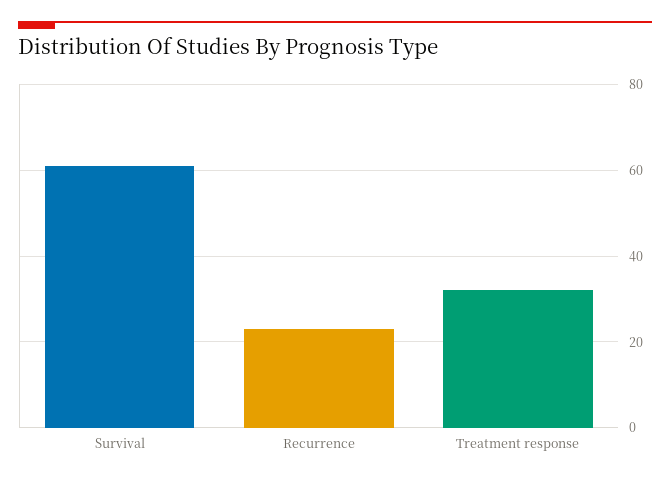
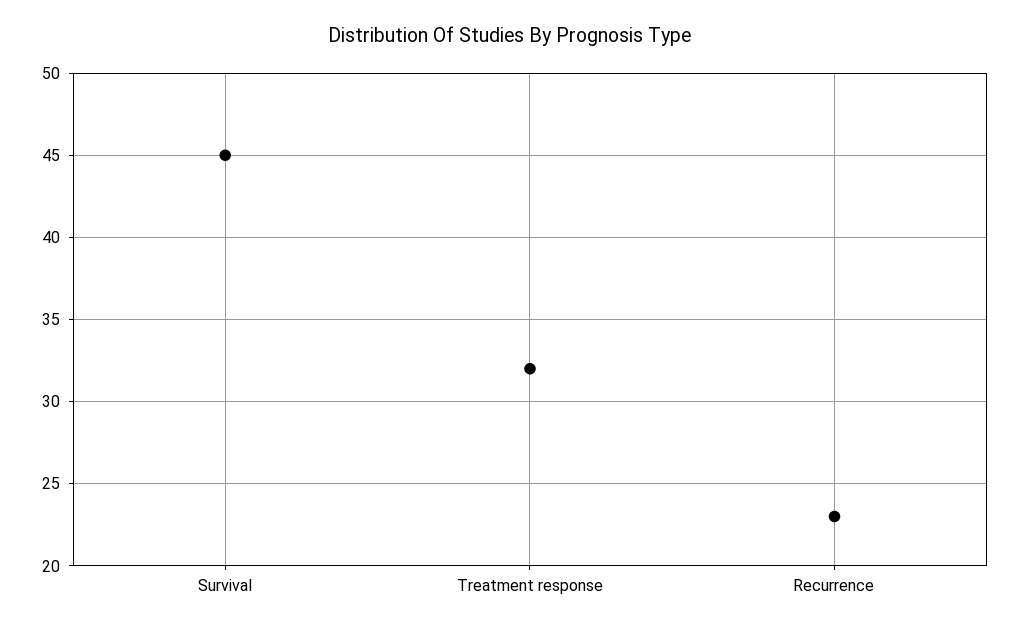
Survival: 60 -> 45

